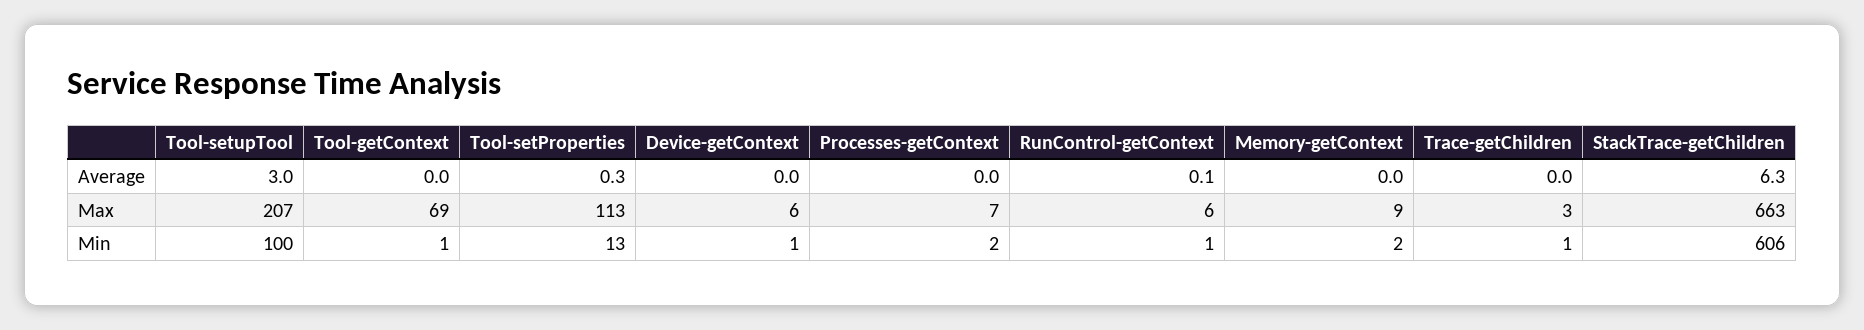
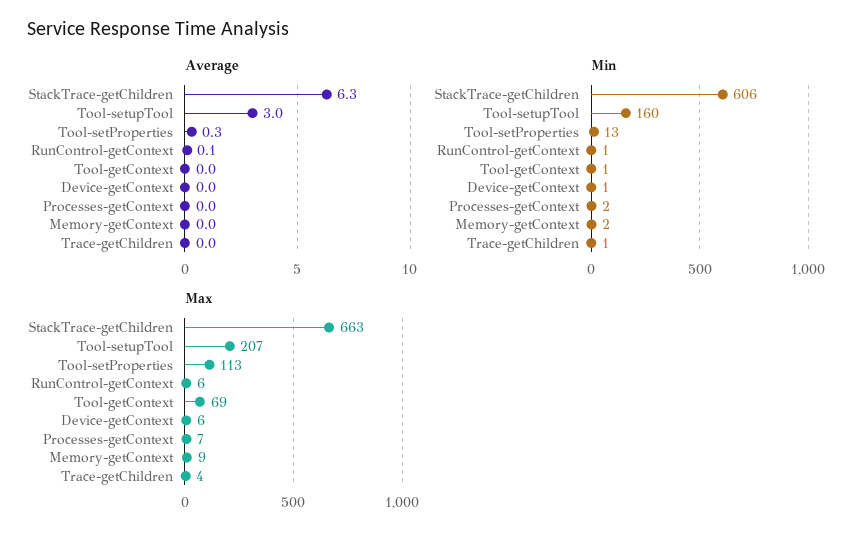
Max, Trace-getChildren: 3 -> 4
Min, Tool-setupTool: 100 -> 160

